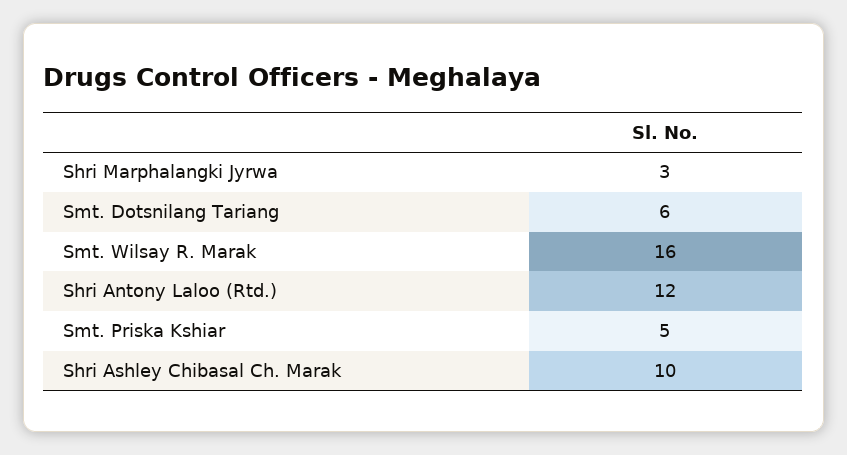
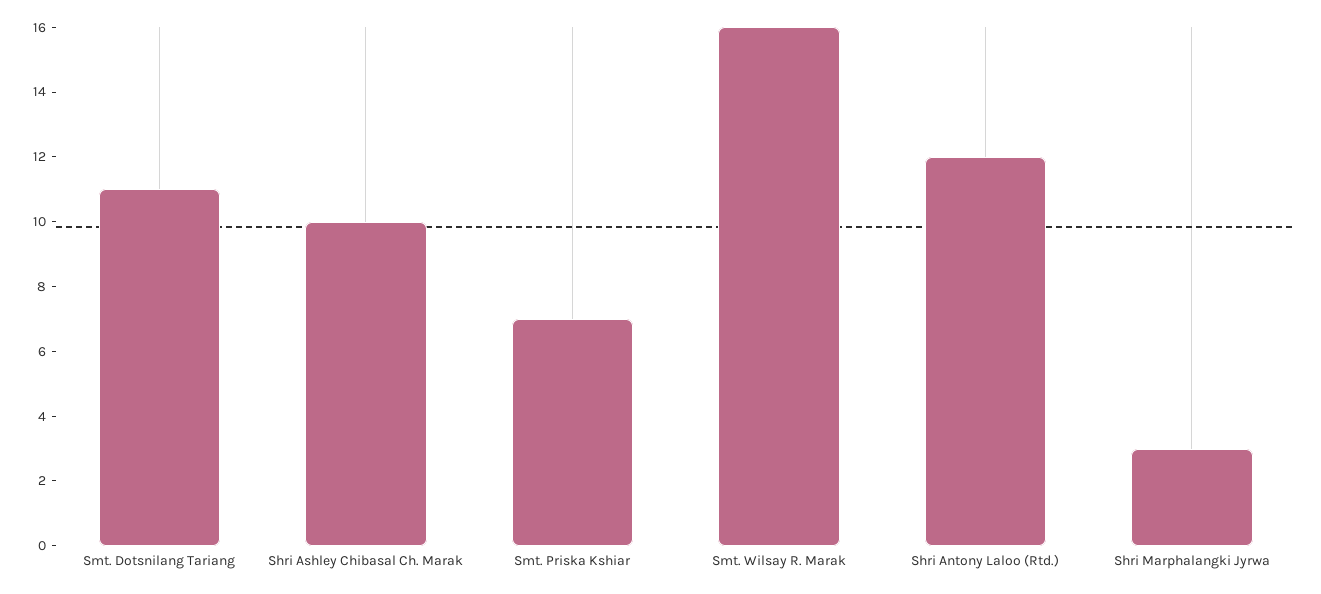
Smt. Dotsnilang Tariang: 6 -> 11
Smt. Priska Kshiar: 5 -> 7

